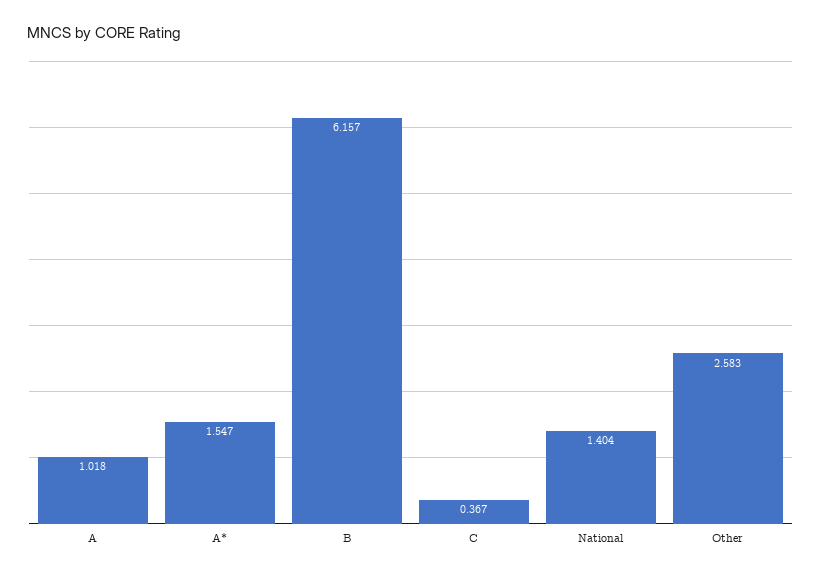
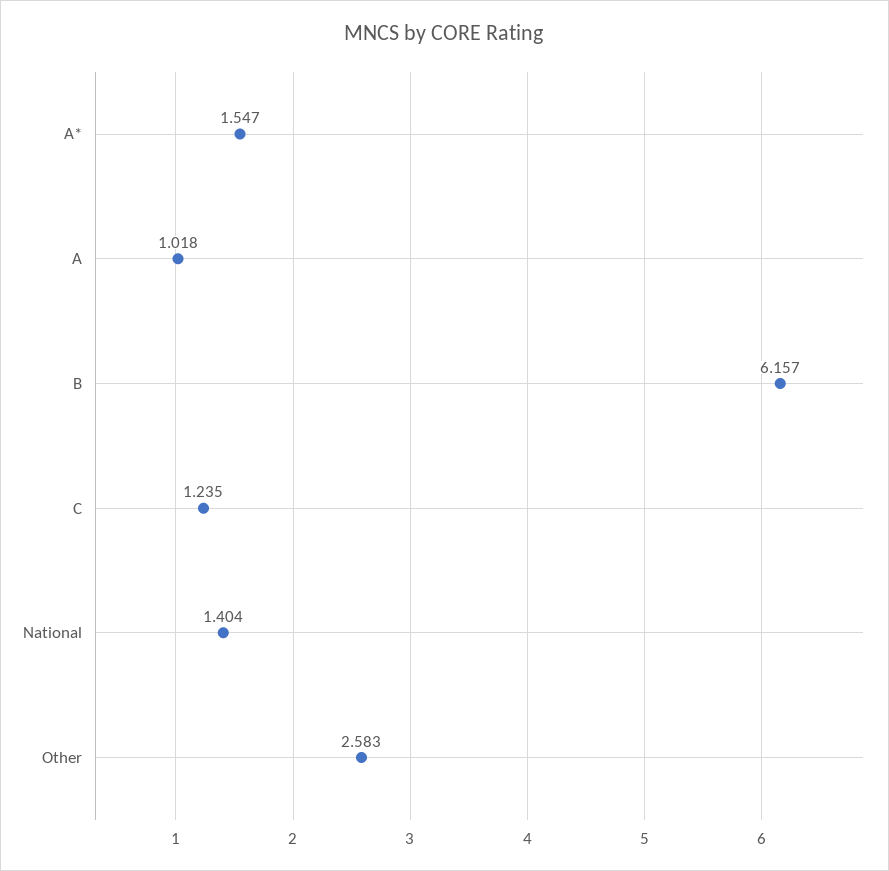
C: 0.367 -> 1.235

